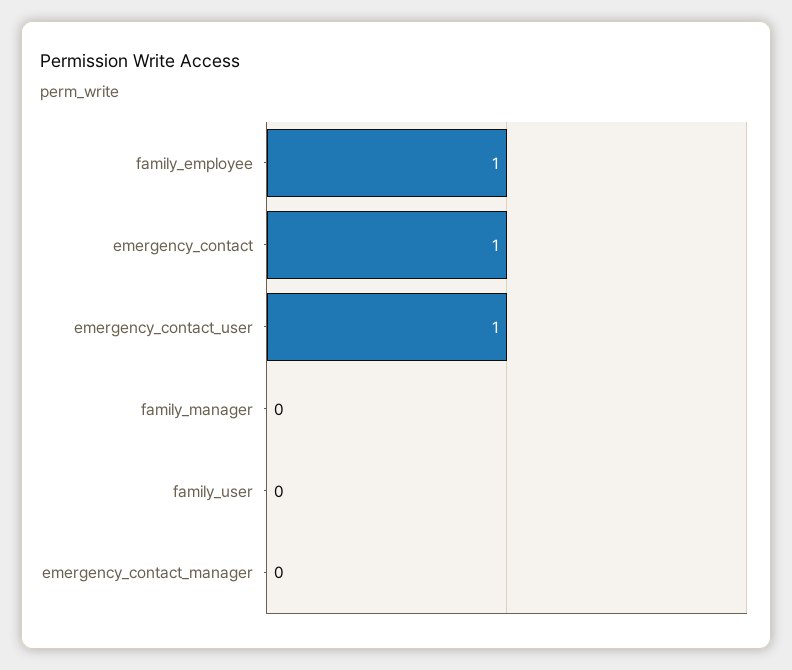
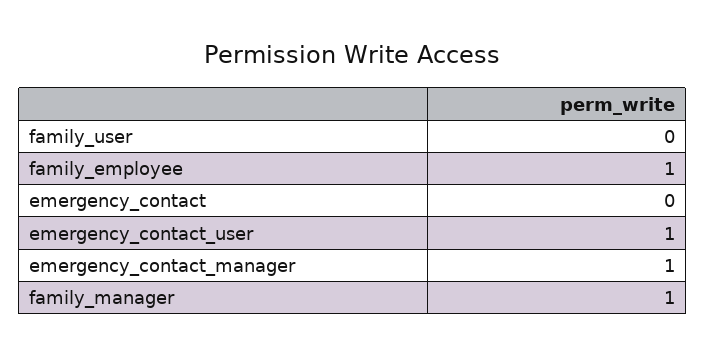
emergency_contact: 1 -> 0
family_manager: 0 -> 1
emergency_contact_manager: 0 -> 1

